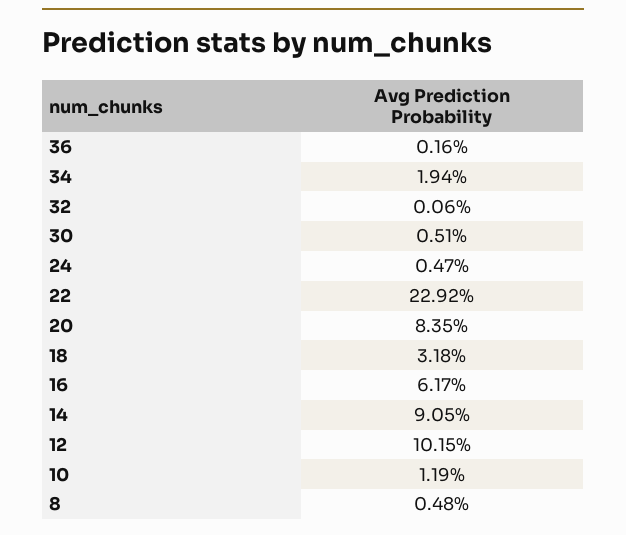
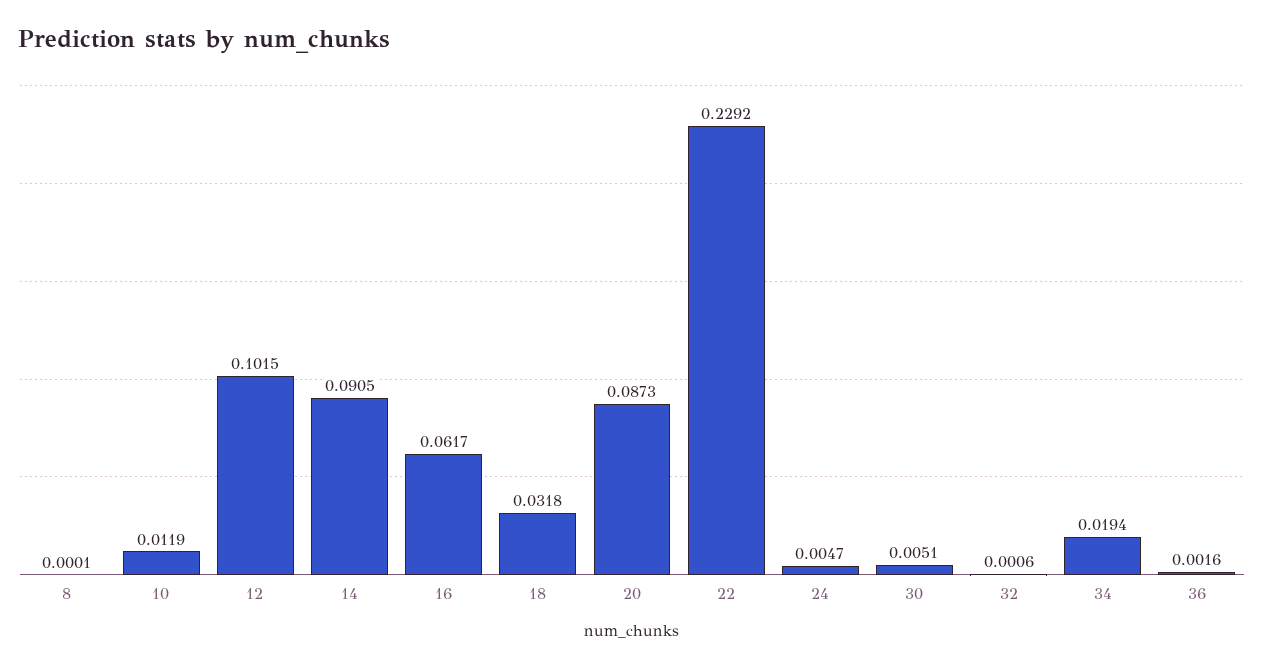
20: 0.0835 -> 0.0873
8: 0.0048 -> 0.0001

